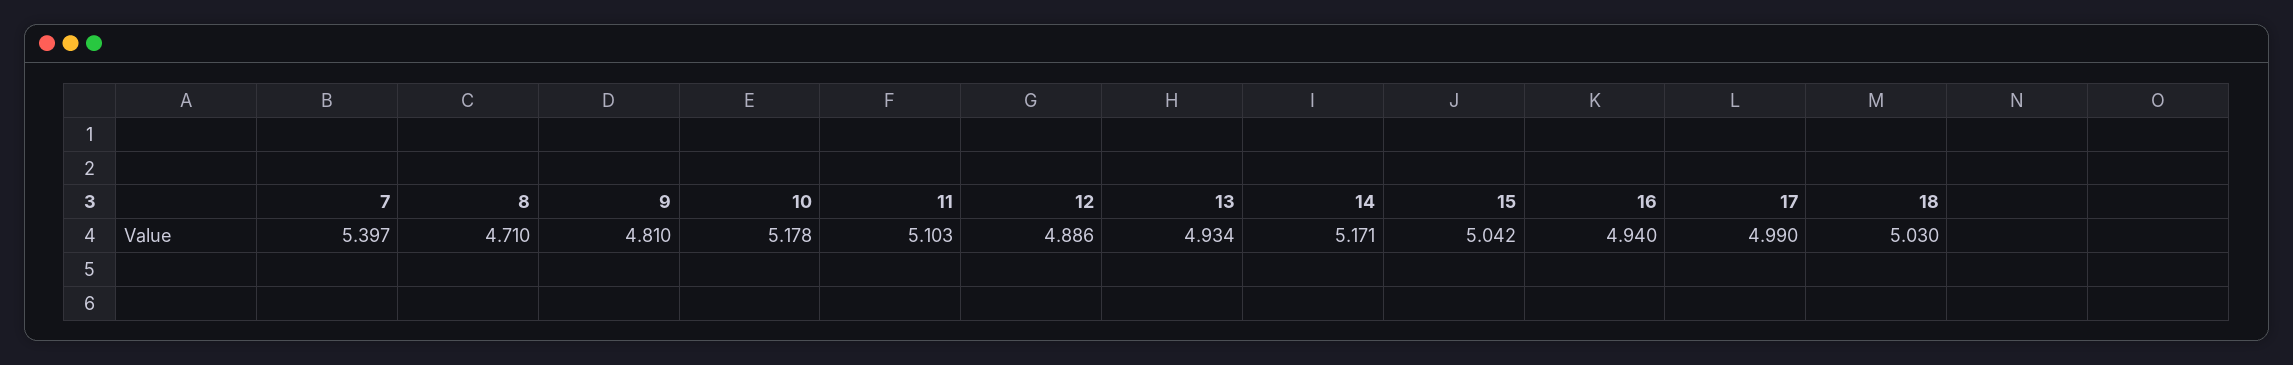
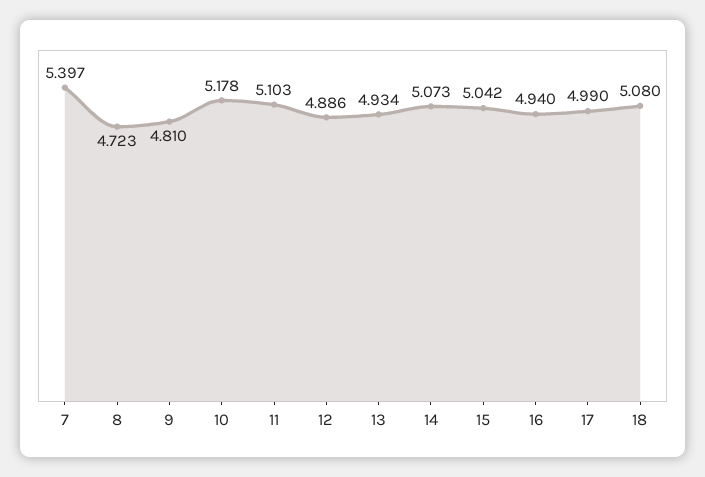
8: 4.71 -> 4.723
14: 5.171 -> 5.073
18: 5.03 -> 5.08

